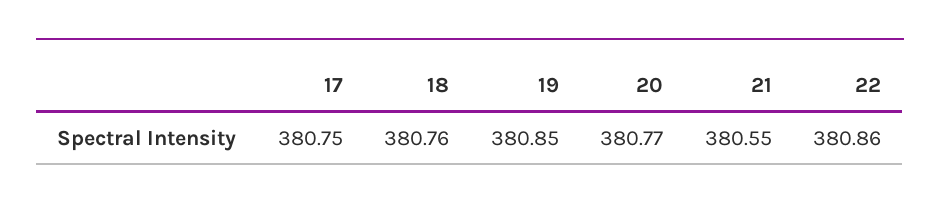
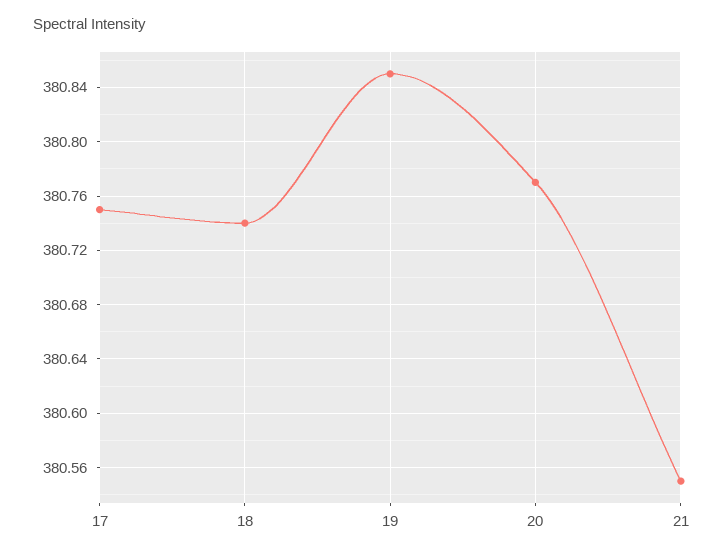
18: 380.76 -> 380.74
22: 380.86 -> none

